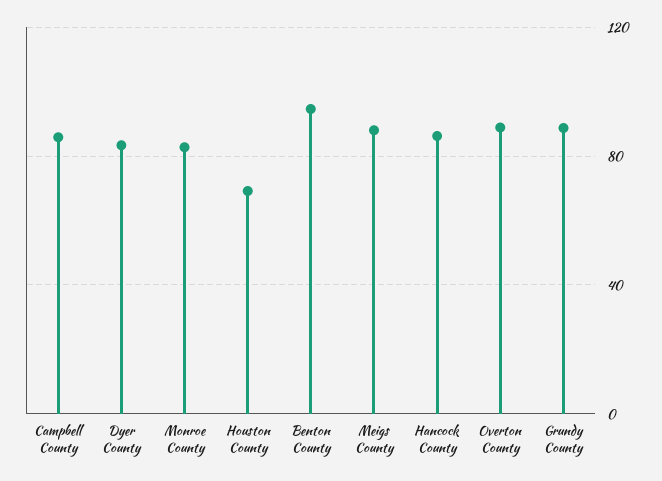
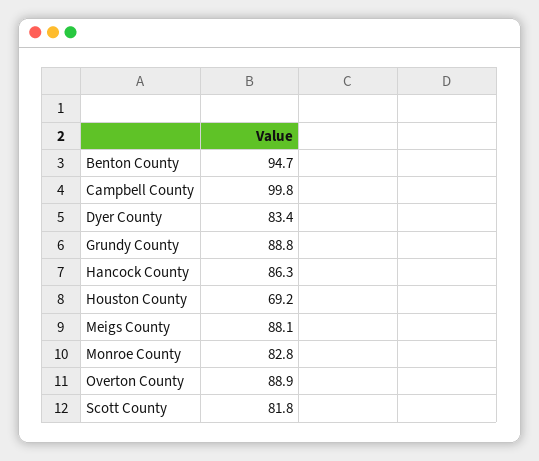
Campbell County: 85 -> 99.8
Scott County: none -> 81.8

